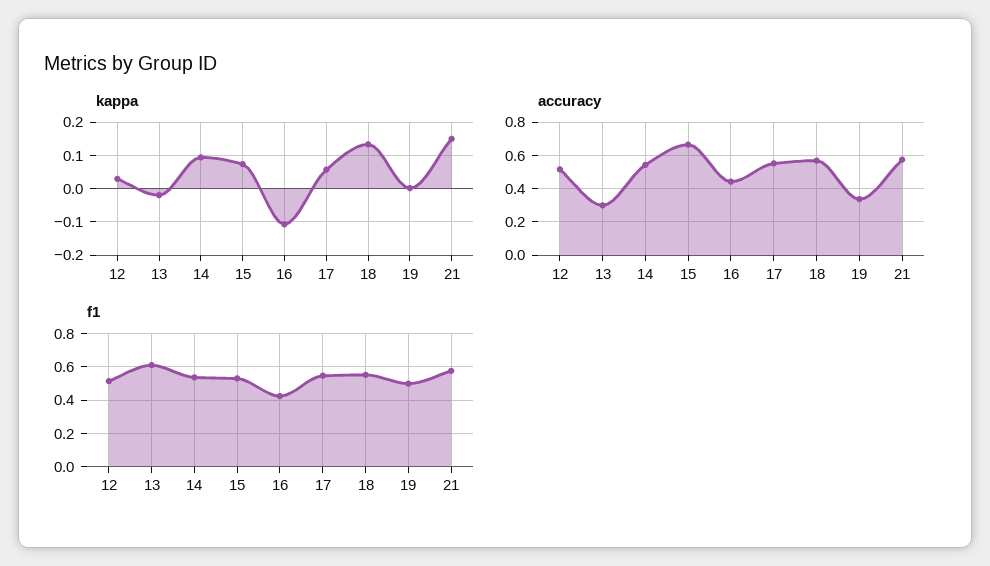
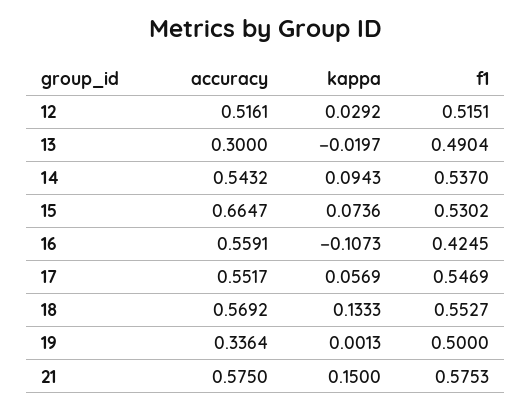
accuracy, 16: 0.45 -> 0.5591
f1, 13: 0.6 -> 0.4904

